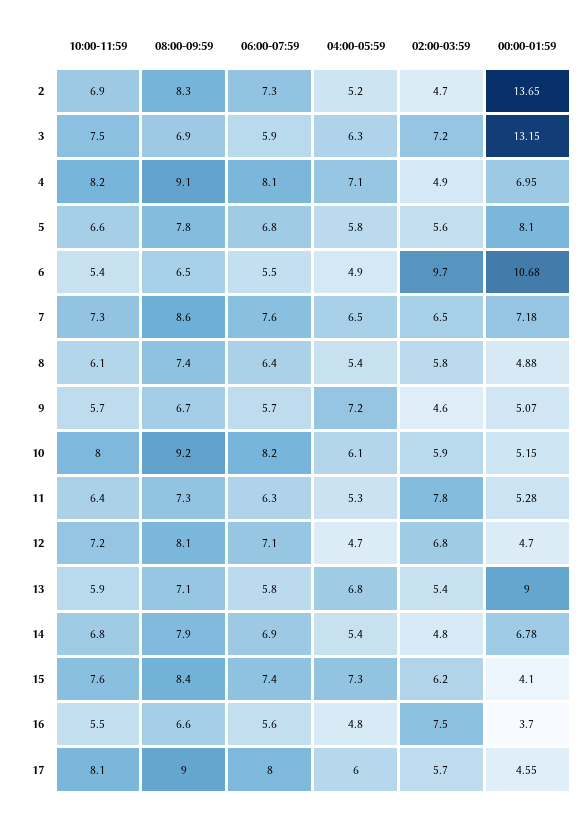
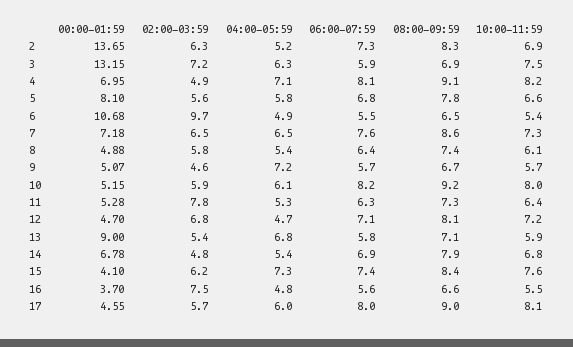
02:00-03:59, 2: 4.7 -> 6.3

